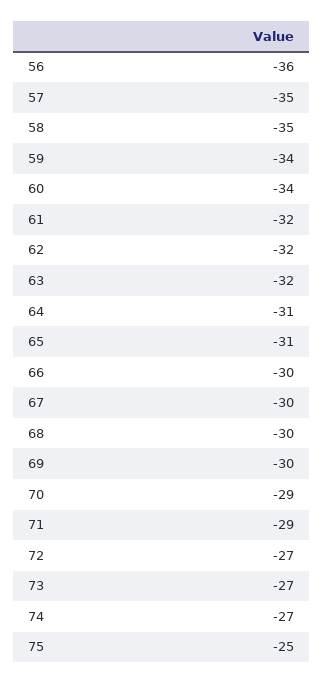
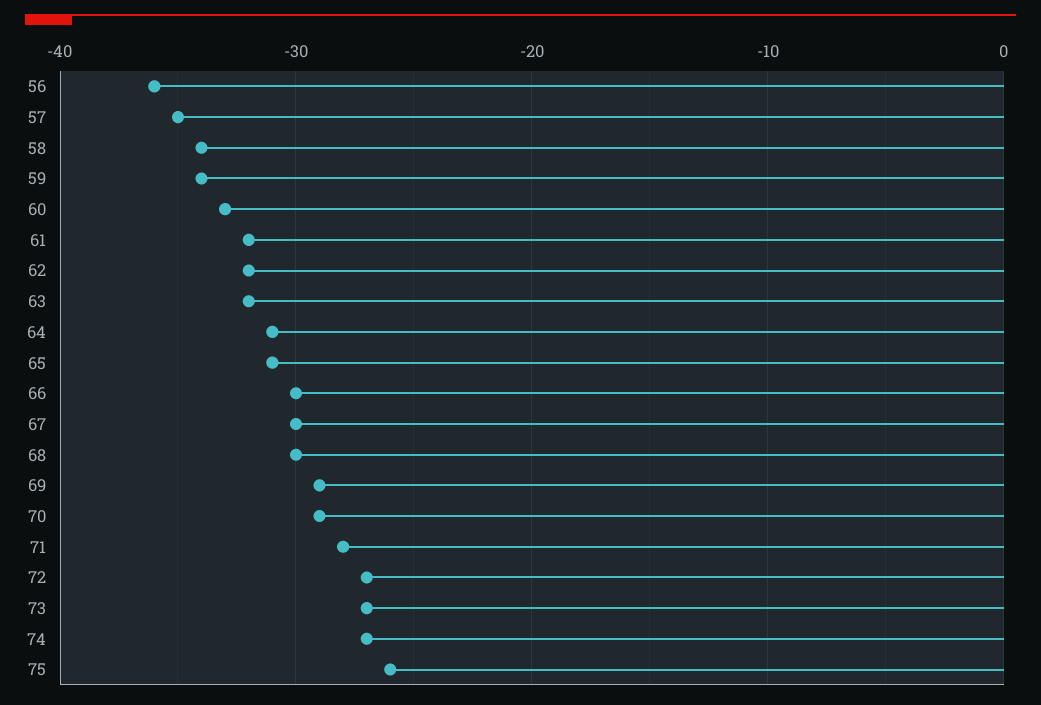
58: -35 -> -34
60: -34 -> -33
69: -30 -> -29
71: -29 -> -28
75: -25 -> -26

